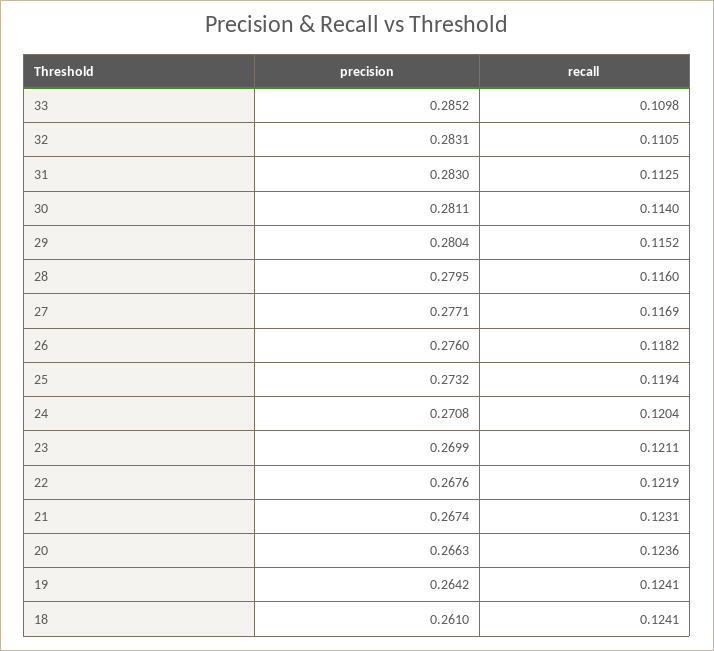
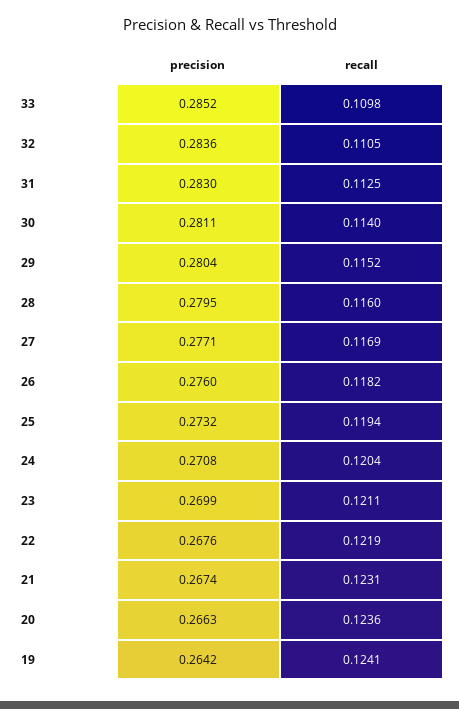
precision, 32: 0.2831 -> 0.2836
precision, 18: 0.261 -> none
recall, 18: 0.1241 -> none

